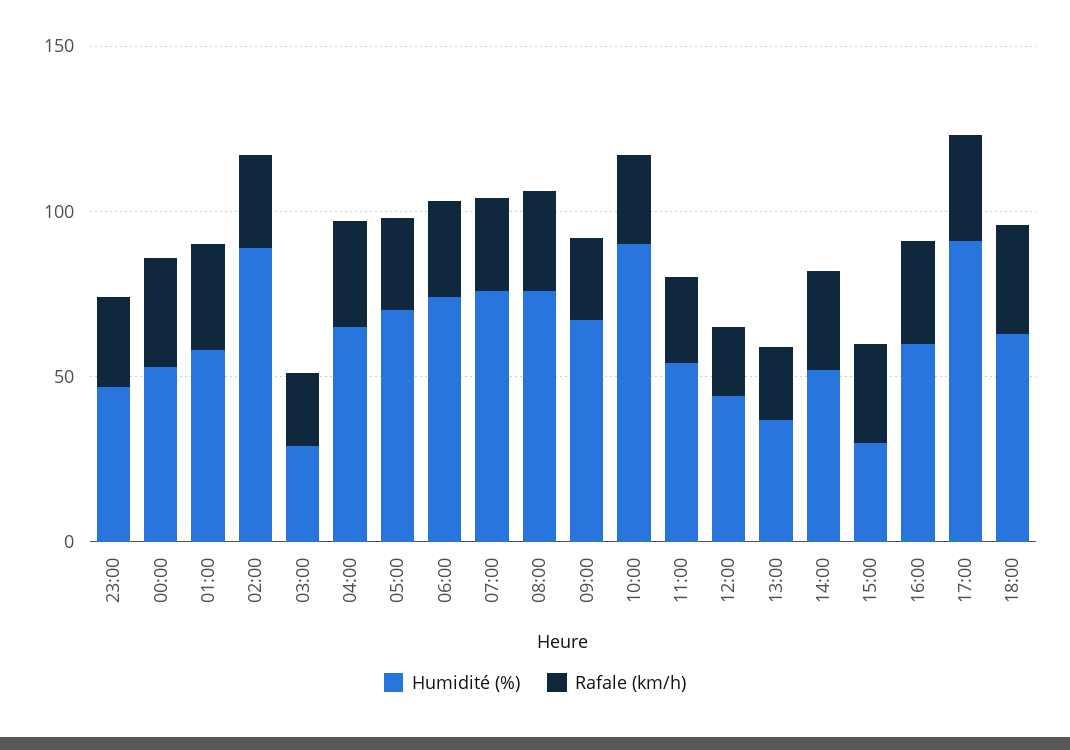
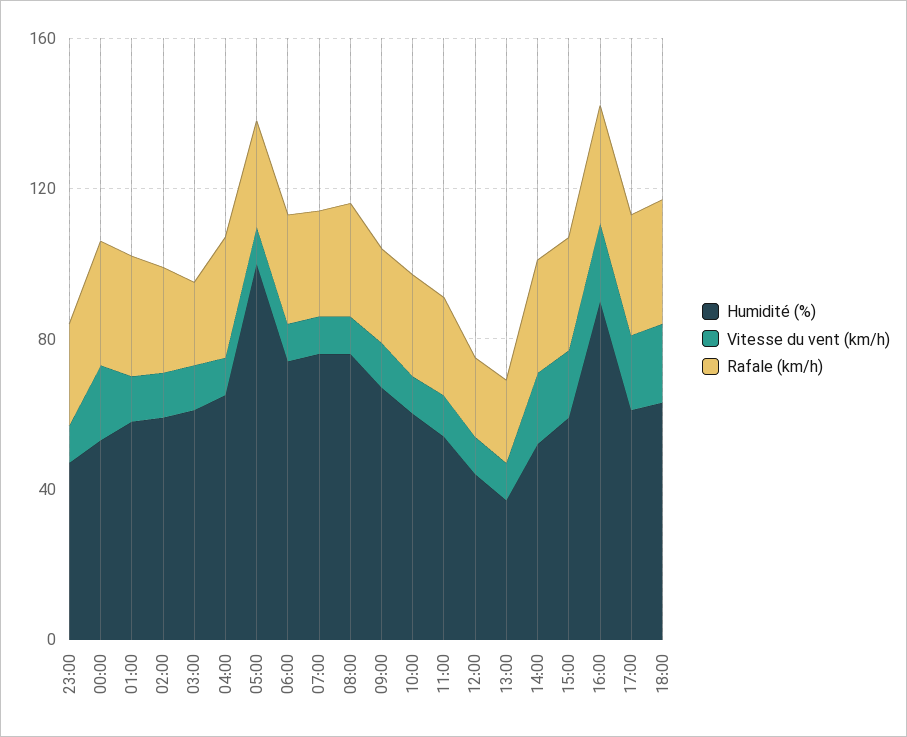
Humidité (%), 02:00: 90 -> 60
Humidité (%), 03:00: 30 -> 60
Humidité (%), 05:00: 70 -> 100
Humidité (%), 10:00: 90 -> 60
Humidité (%), 15:00: 30 -> 60
Humidité (%), 16:00: 60 -> 90
Humidité (%), 17:00: 90 -> 60
Vitesse du vent (km/h), 23:00: none -> 10
Vitesse du vent (km/h), 00:00: none -> 20
Vitesse du vent (km/h), 01:00: none -> 10
Vitesse du vent (km/h), 02:00: none -> 10
Vitesse du vent (km/h), 03:00: none -> 10
Vitesse du vent (km/h), 04:00: none -> 10
Vitesse du vent (km/h), 05:00: none -> 10
Vitesse du vent (km/h), 06:00: none -> 10
Vitesse du vent (km/h), 07:00: none -> 10
Vitesse du vent (km/h), 08:00: none -> 10
Vitesse du vent (km/h), 09:00: none -> 10
Vitesse du vent (km/h), 10:00: none -> 10
Vitesse du vent (km/h), 11:00: none -> 10
Vitesse du vent (km/h), 12:00: none -> 10
Vitesse du vent (km/h), 13:00: none -> 10
Vitesse du vent (km/h), 14:00: none -> 20
Vitesse du vent (km/h), 15:00: none -> 20
Vitesse du vent (km/h), 16:00: none -> 20
Vitesse du vent (km/h), 17:00: none -> 20
Vitesse du vent (km/h), 18:00: none -> 20

